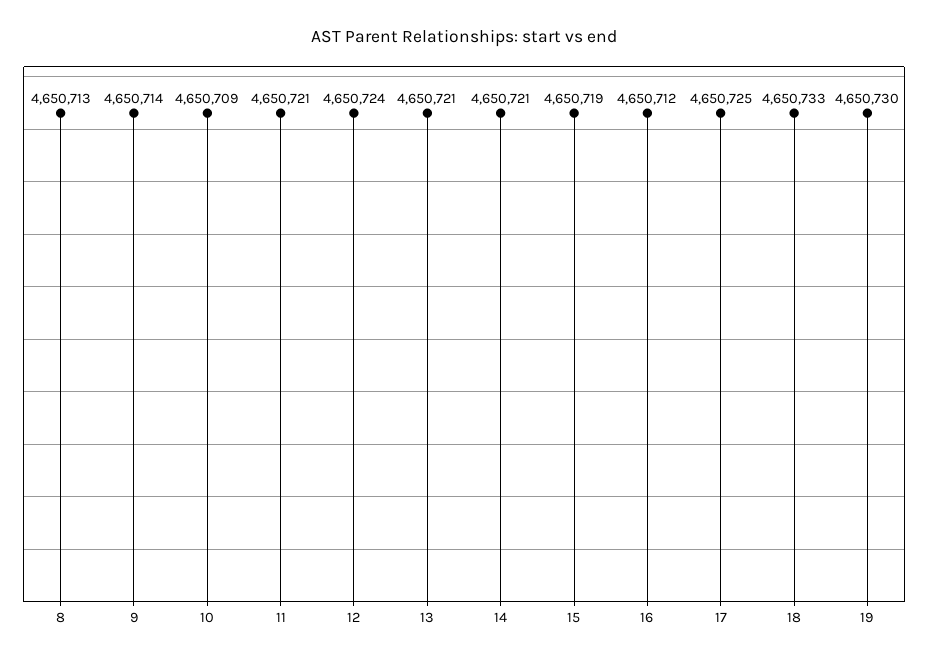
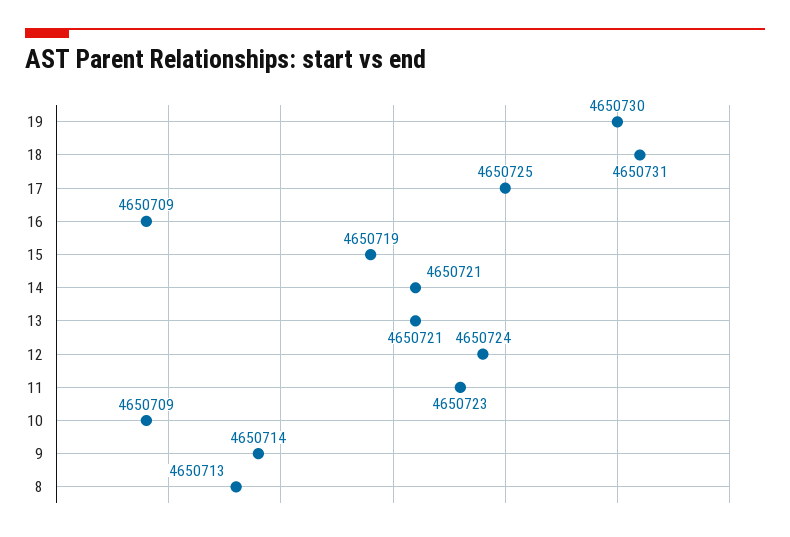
11: 4650721 -> 4650723
16: 4650712 -> 4650709
18: 4650733 -> 4650731

